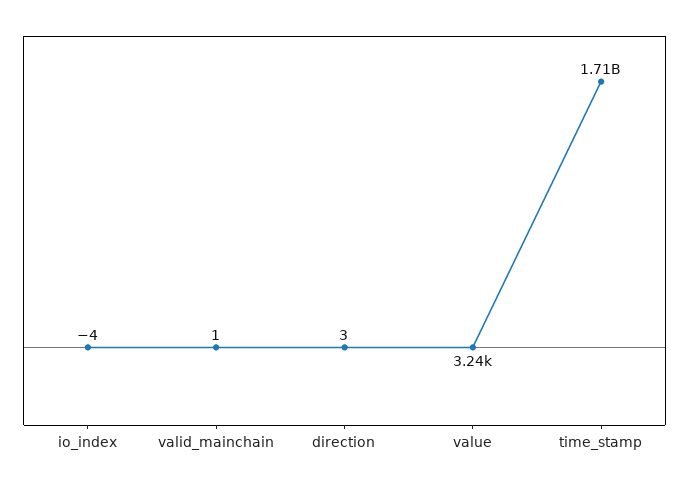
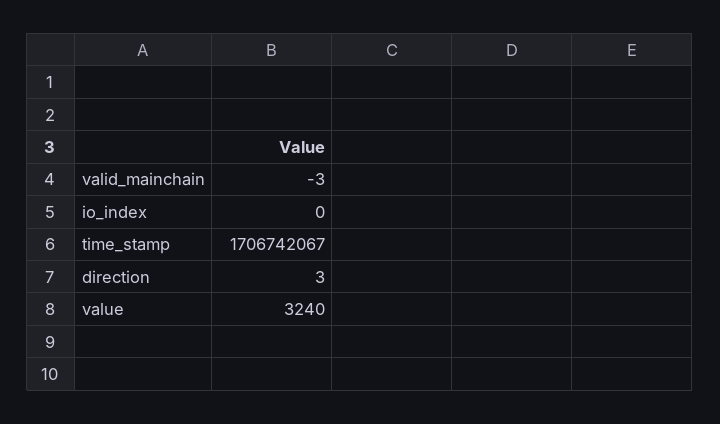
io_index: -4 -> 0
valid_mainchain: 1 -> -3

